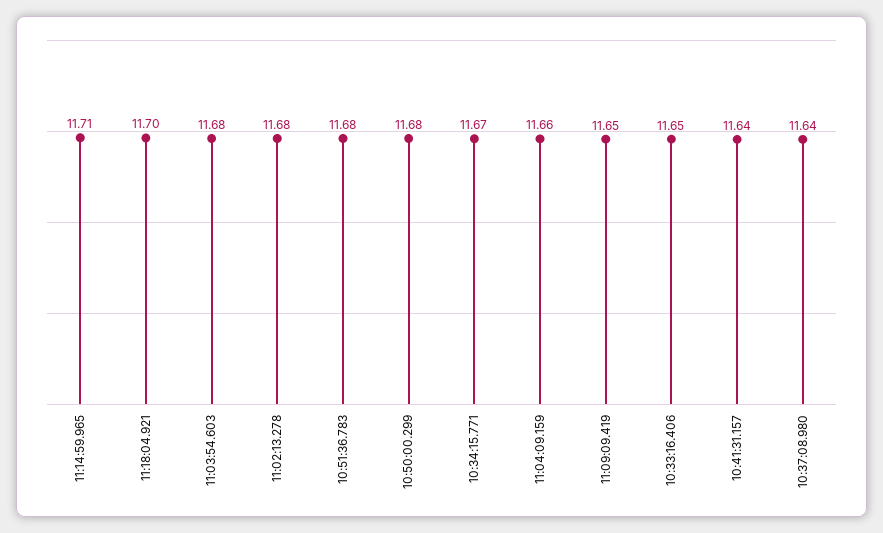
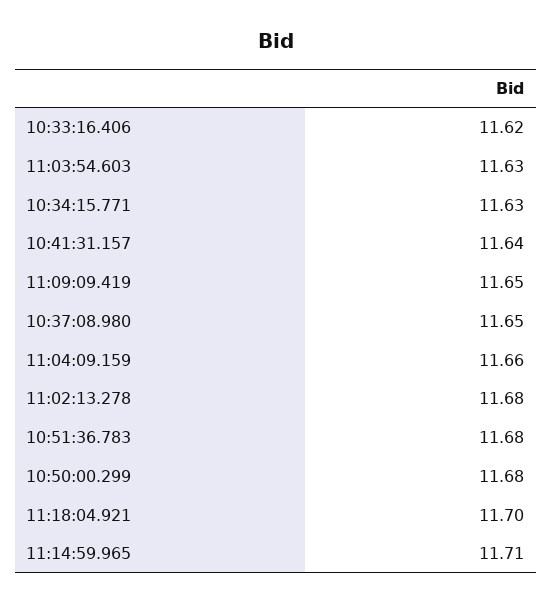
11:03:54.603: 11.68 -> 11.63
10:34:15.771: 11.67 -> 11.63
10:33:16.406: 11.65 -> 11.62
10:37:08.980: 11.64 -> 11.65

